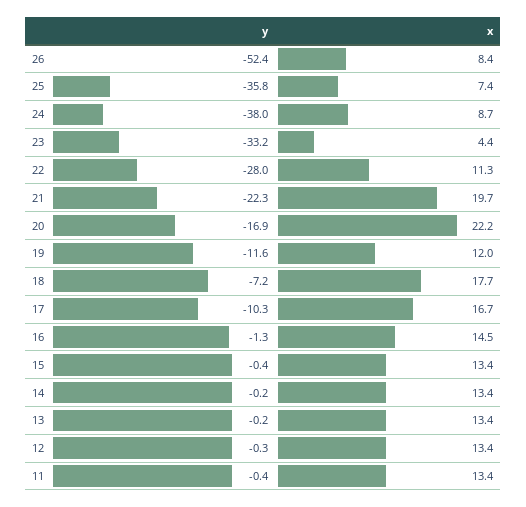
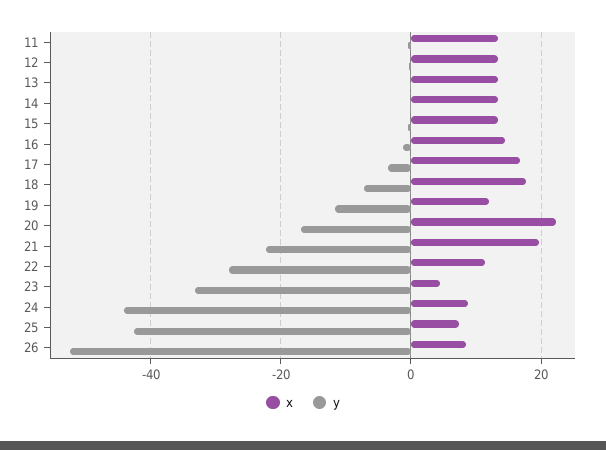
y, 25: -35.8 -> -42
y, 24: -38 -> -44
y, 17: -10.3 -> -4

